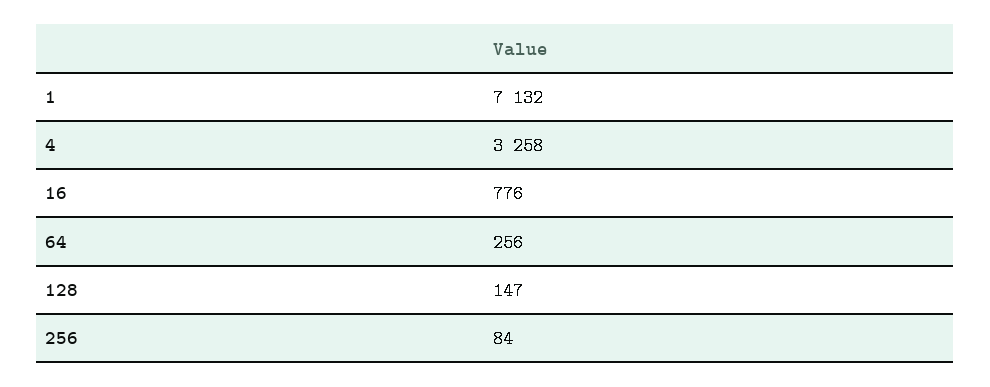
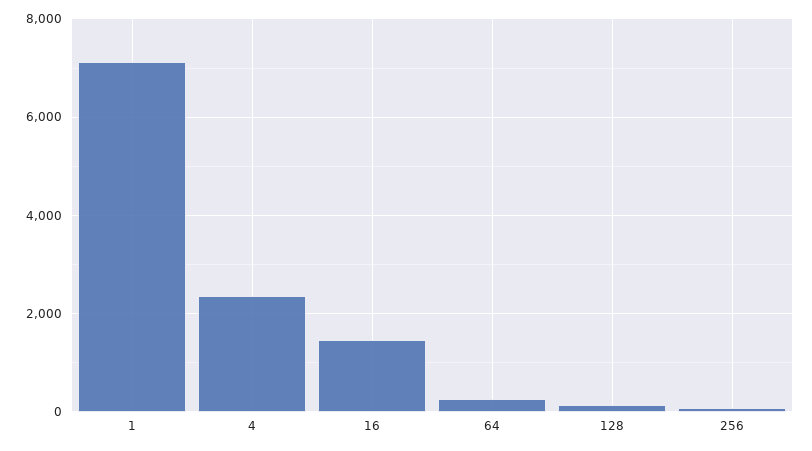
4: 3258 -> 2400
16: 776 -> 1400

